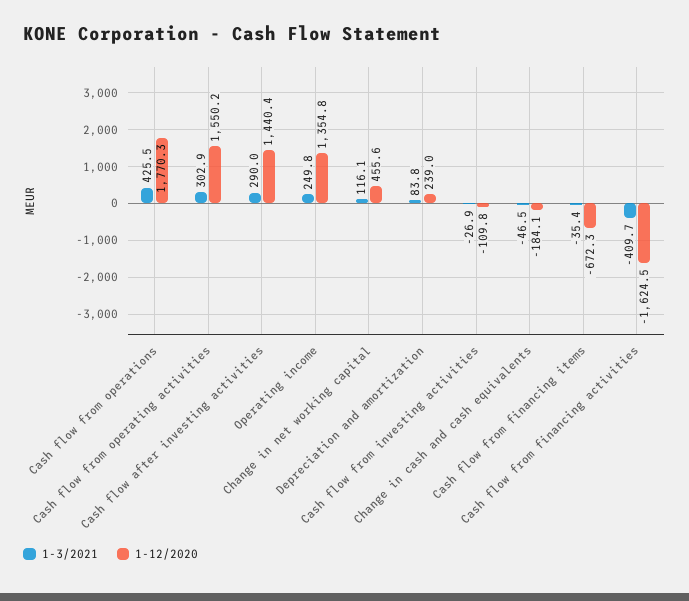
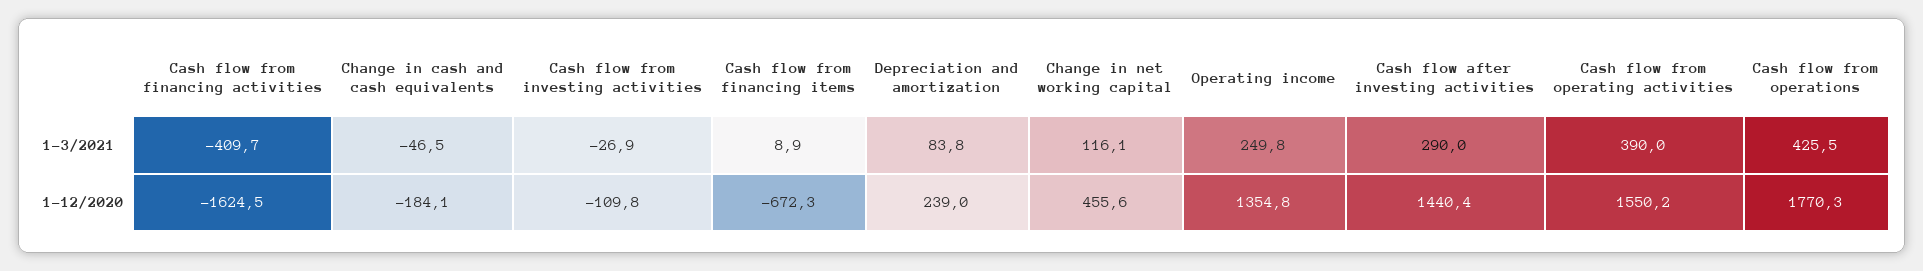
1-3/2021, Cash flow from operating activities: 302.9 -> 390
1-3/2021, Cash flow from financing items: -35.4 -> 8.9

